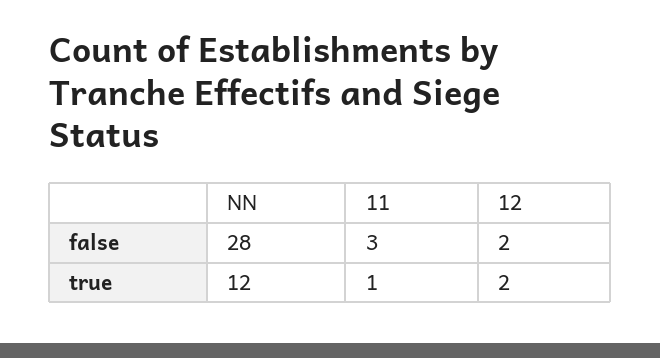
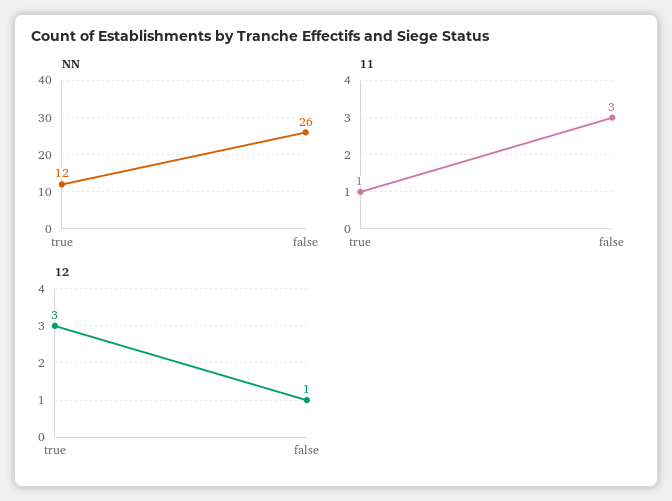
NN, false: 28 -> 26
12, false: 2 -> 1
12, true: 2 -> 3

